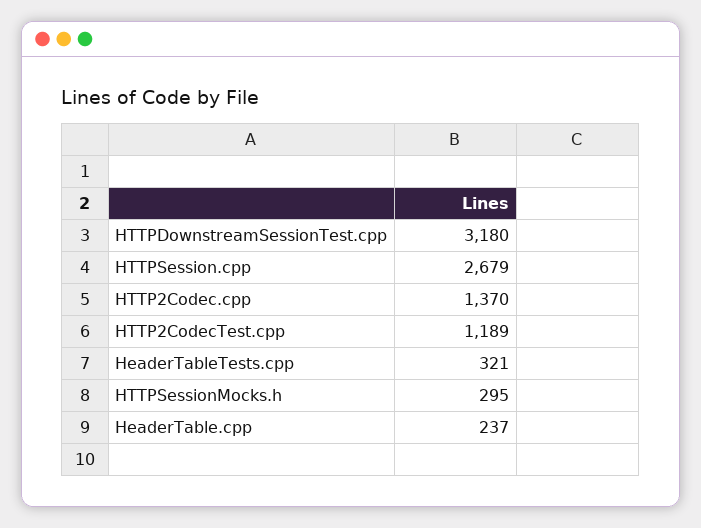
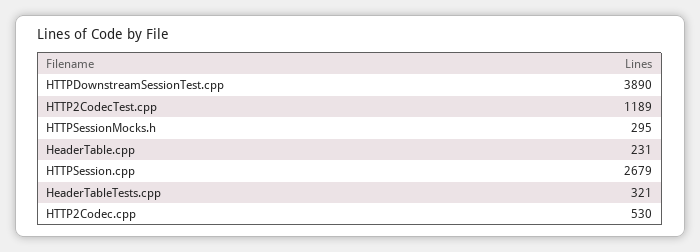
HTTPDownstreamSessionTest.cpp: 3180 -> 3890
HTTP2Codec.cpp: 1370 -> 530
HeaderTable.cpp: 237 -> 231

